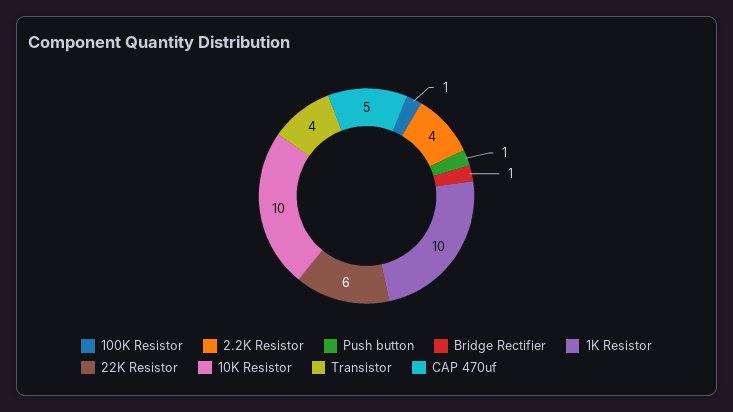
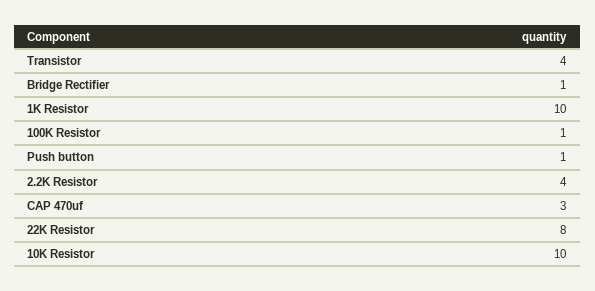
22K Resistor: 6 -> 8
CAP 470uf: 5 -> 3

